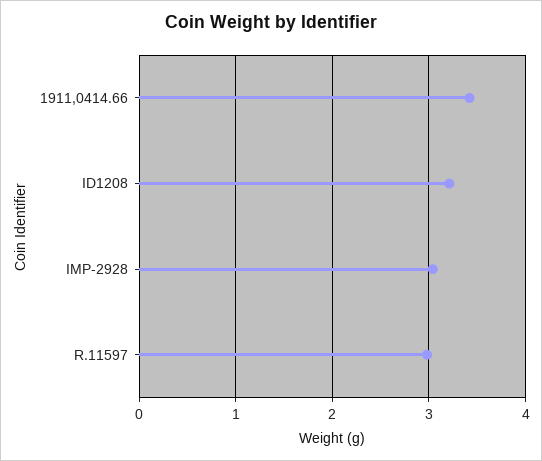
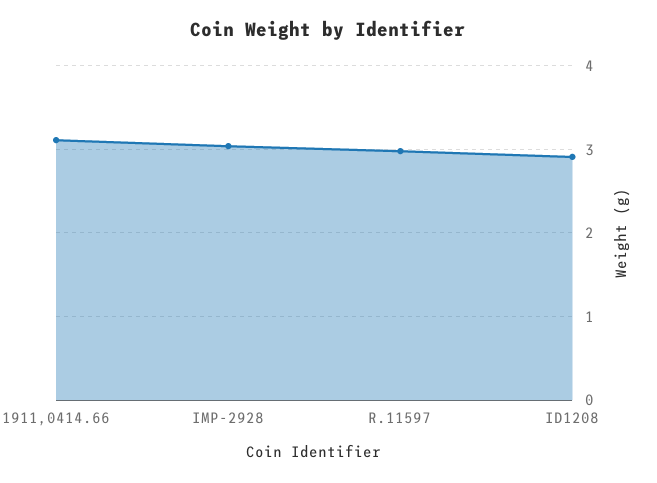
1911,0414.66: 3.4 -> 3.1
ID1208: 3.2 -> 2.9

